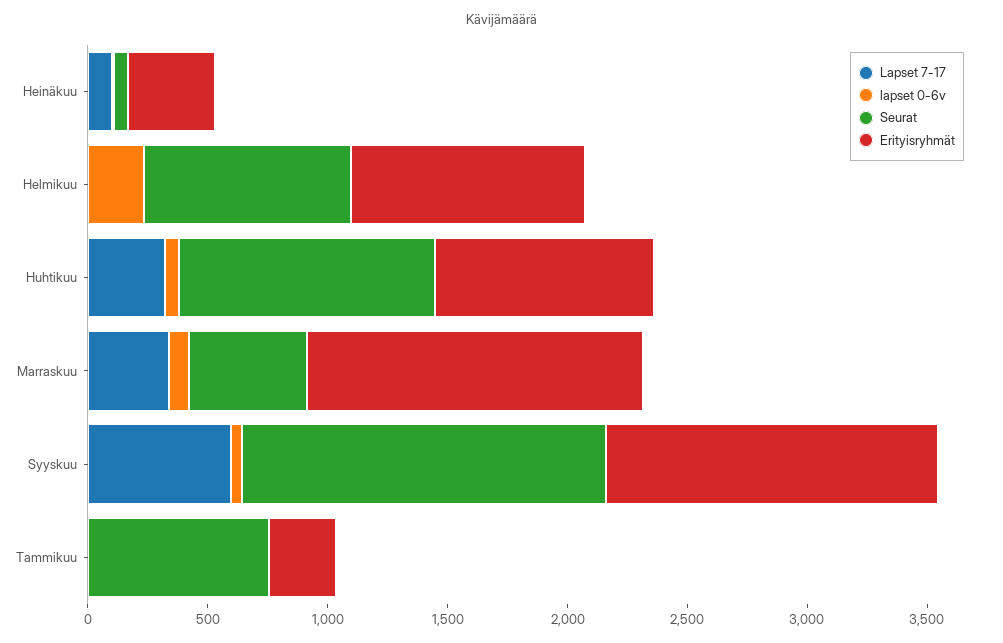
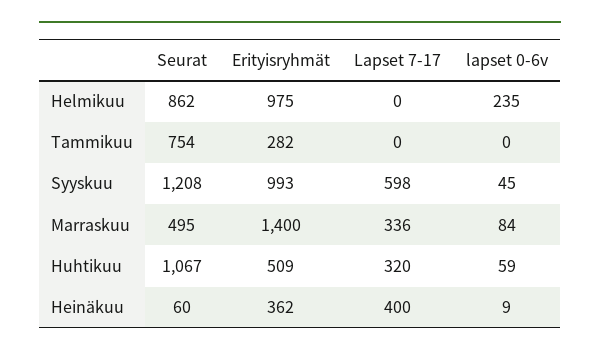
Lapset 7-17, Heinäkuu: 100 -> 400
Erityisryhmät, Huhtikuu: 900 -> 509
Seurat, Syyskuu: 1500 -> 1208
Erityisryhmät, Syyskuu: 1400 -> 993

